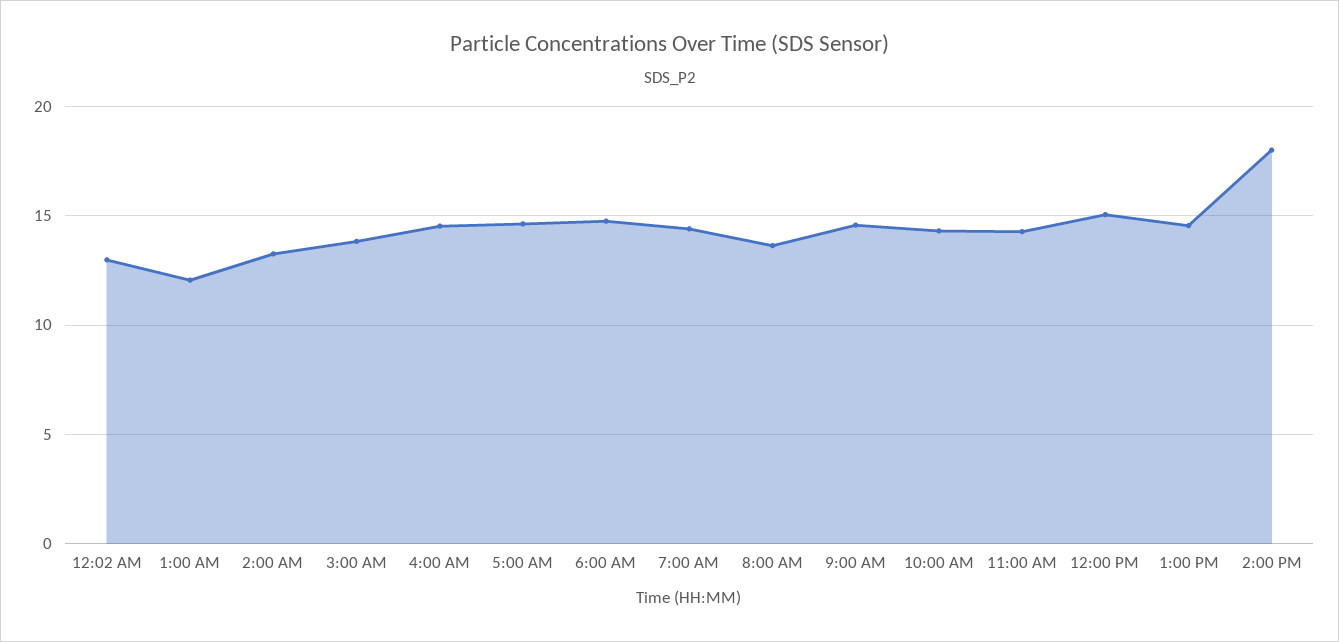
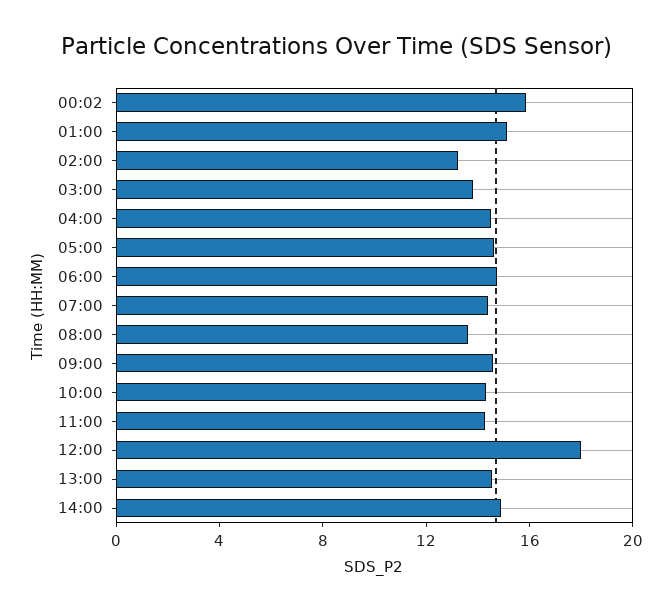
12:02 AM: 13 -> 16
1:00 AM: 12 -> 15
12:00 PM: 15 -> 18
2:00 PM: 18 -> 15

